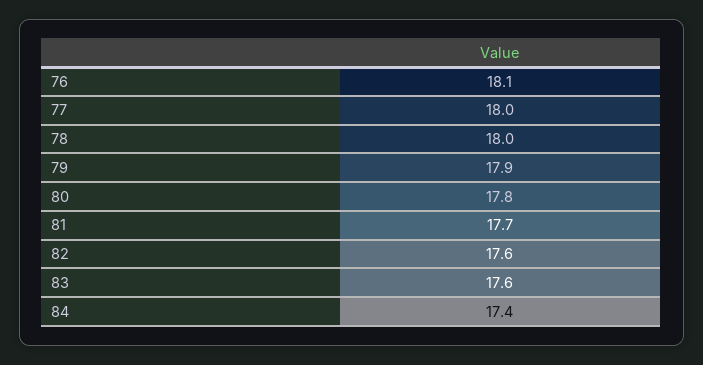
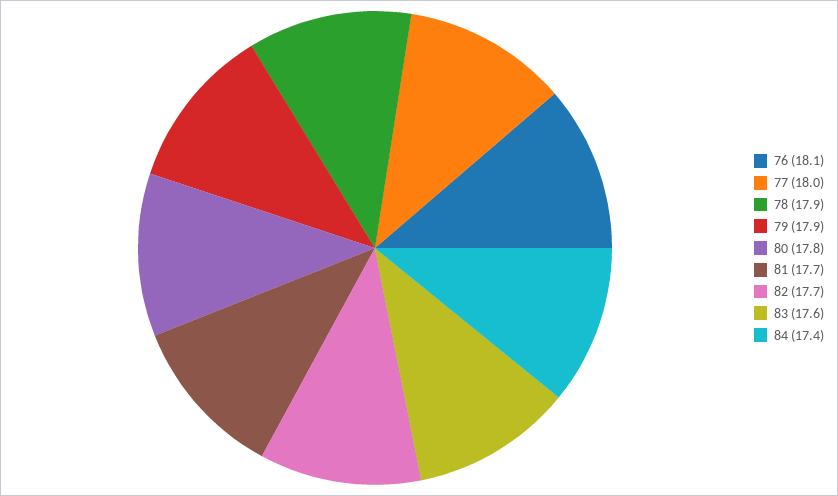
78: 18 -> 17.9
82: 17.6 -> 17.7

